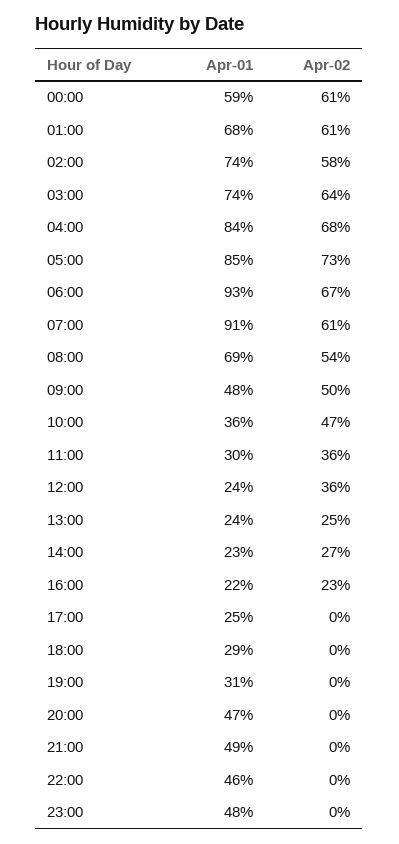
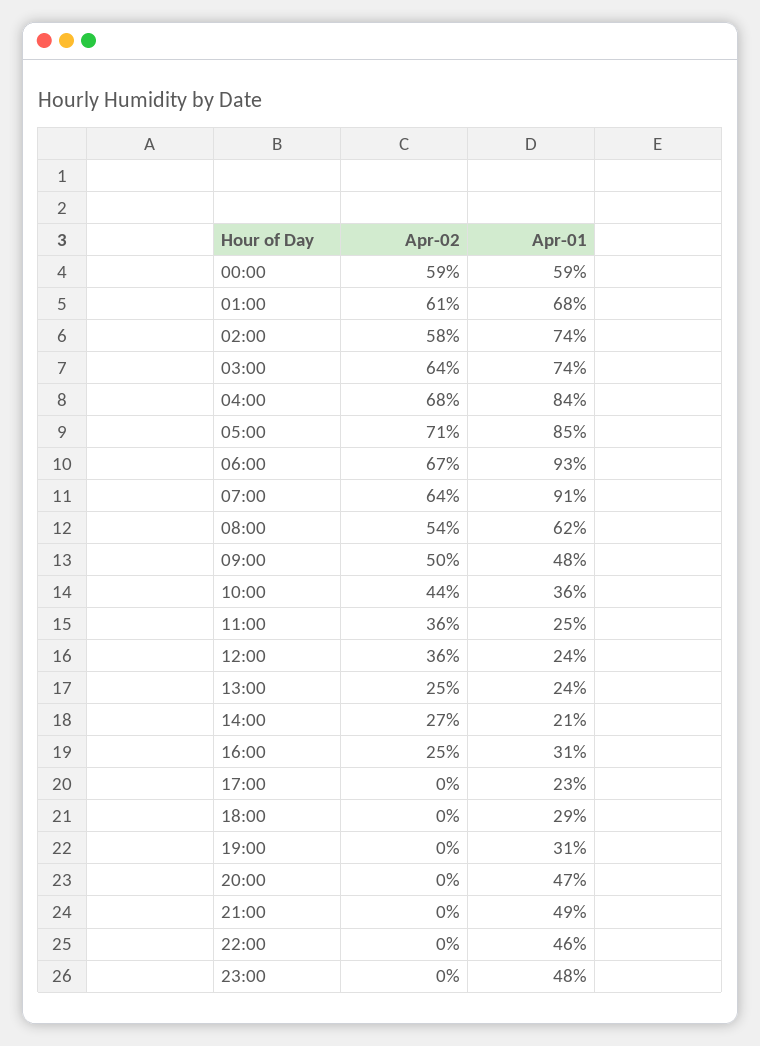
Apr-02, 00:00: 61 -> 59
Apr-02, 05:00: 73 -> 71
Apr-02, 07:00: 61 -> 64
Apr-01, 08:00: 69 -> 62
Apr-02, 10:00: 47 -> 44
Apr-01, 11:00: 30 -> 25
Apr-01, 14:00: 23 -> 21
Apr-01, 16:00: 22 -> 31
Apr-02, 16:00: 23 -> 25
Apr-01, 17:00: 25 -> 23

